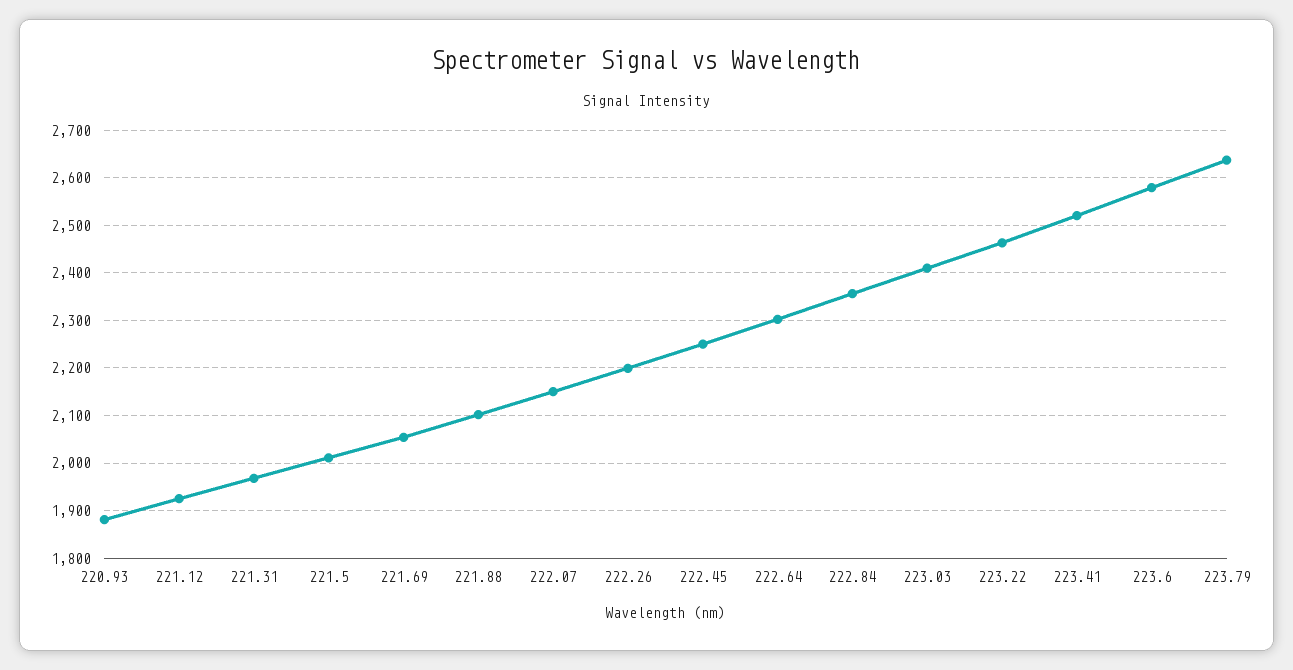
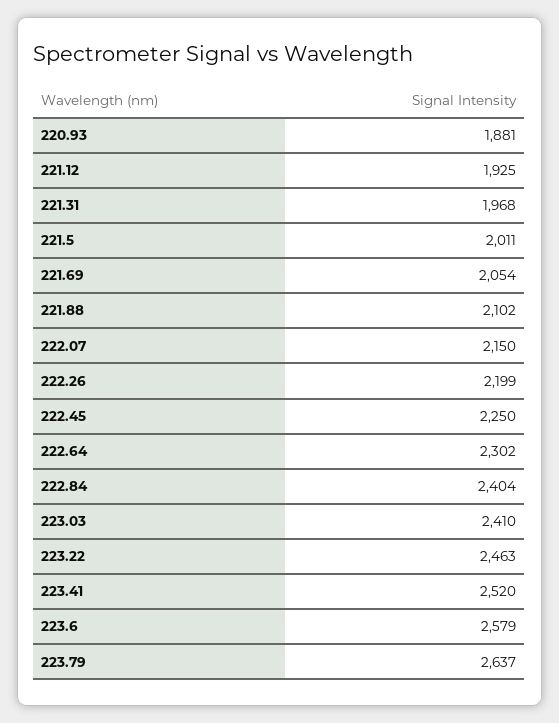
222.84: 2360 -> 2404

